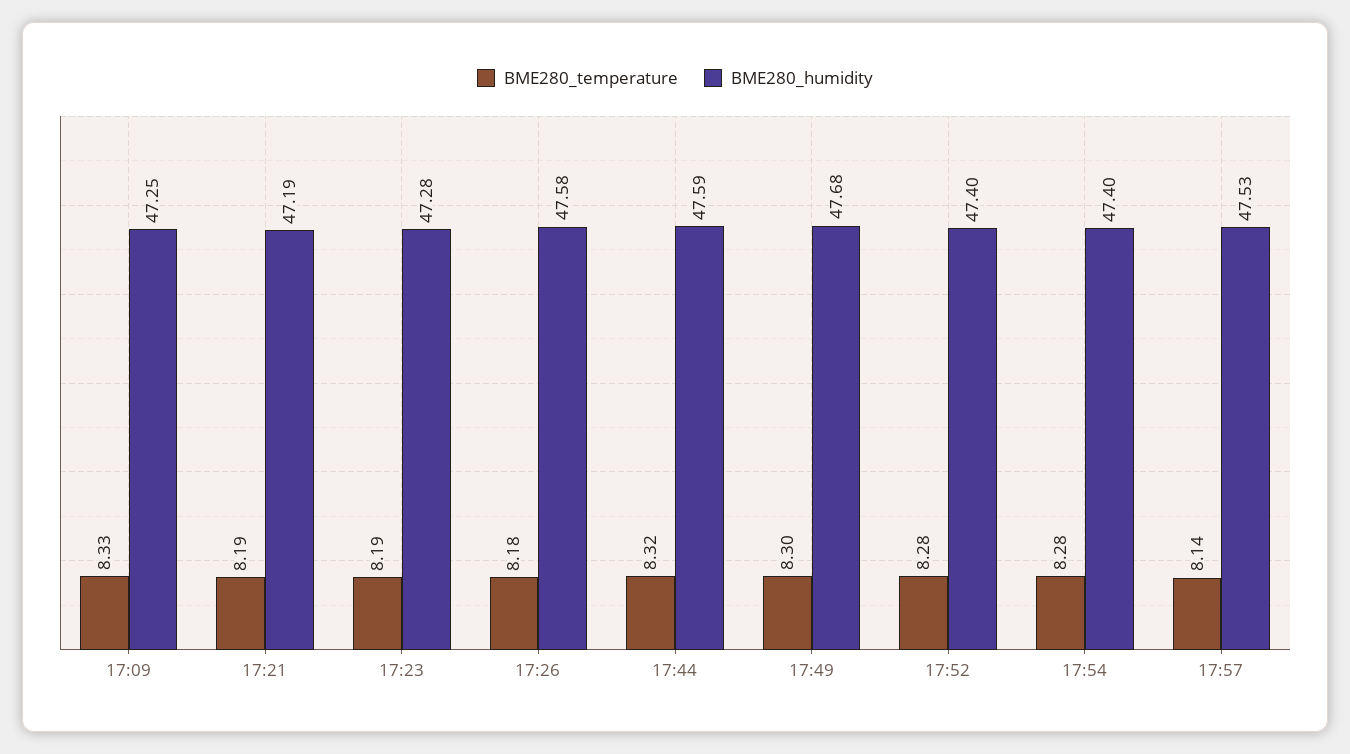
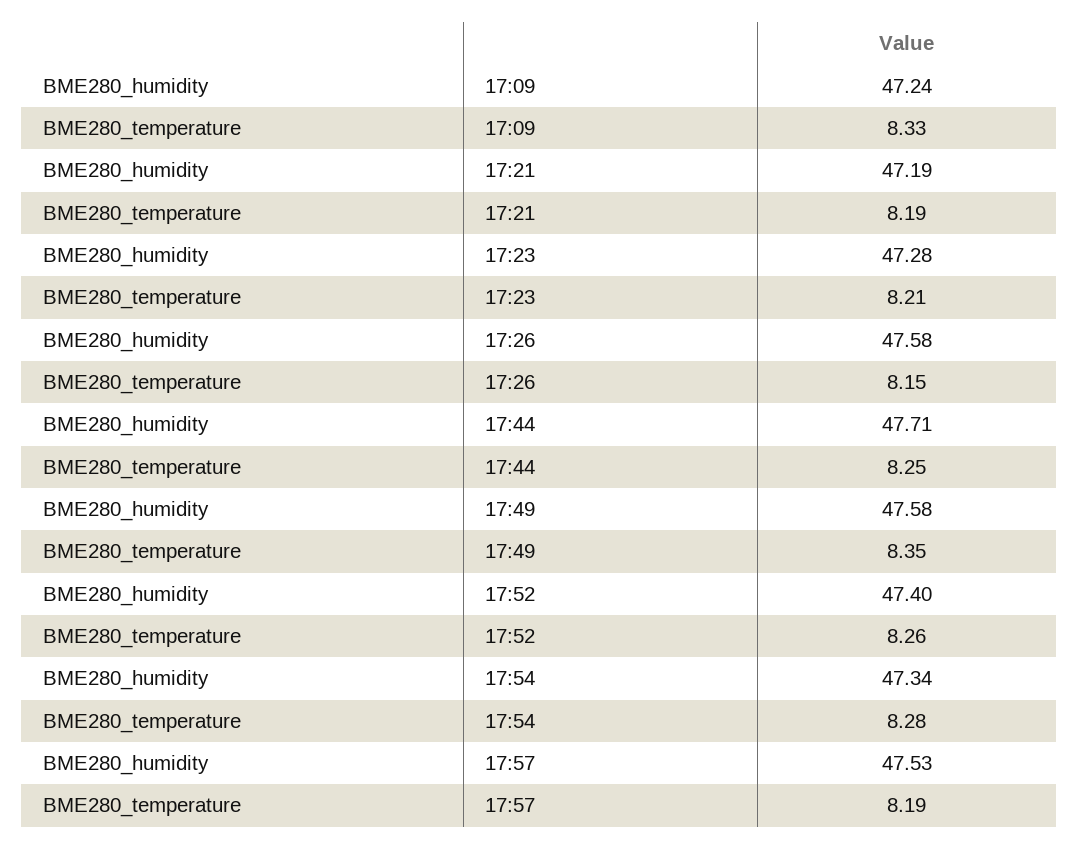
BME280_humidity, 17:09: 47.25 -> 47.24
BME280_temperature, 17:23: 8.19 -> 8.21
BME280_temperature, 17:26: 8.18 -> 8.15
BME280_temperature, 17:44: 8.32 -> 8.25
BME280_humidity, 17:44: 47.59 -> 47.71
BME280_temperature, 17:49: 8.3 -> 8.35
BME280_humidity, 17:49: 47.68 -> 47.58
BME280_temperature, 17:52: 8.28 -> 8.26
BME280_humidity, 17:54: 47.4 -> 47.34
BME280_temperature, 17:57: 8.14 -> 8.19

